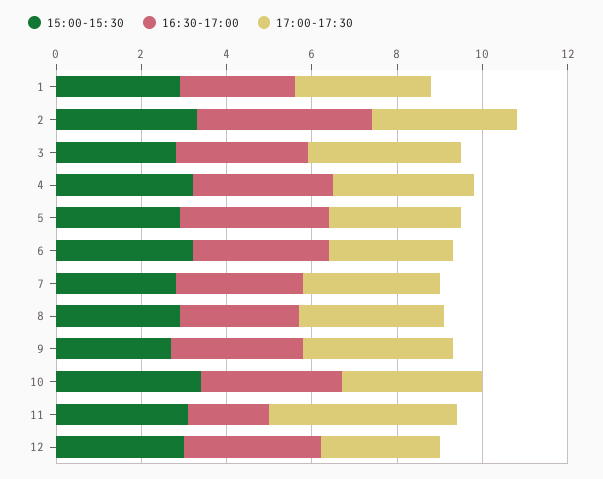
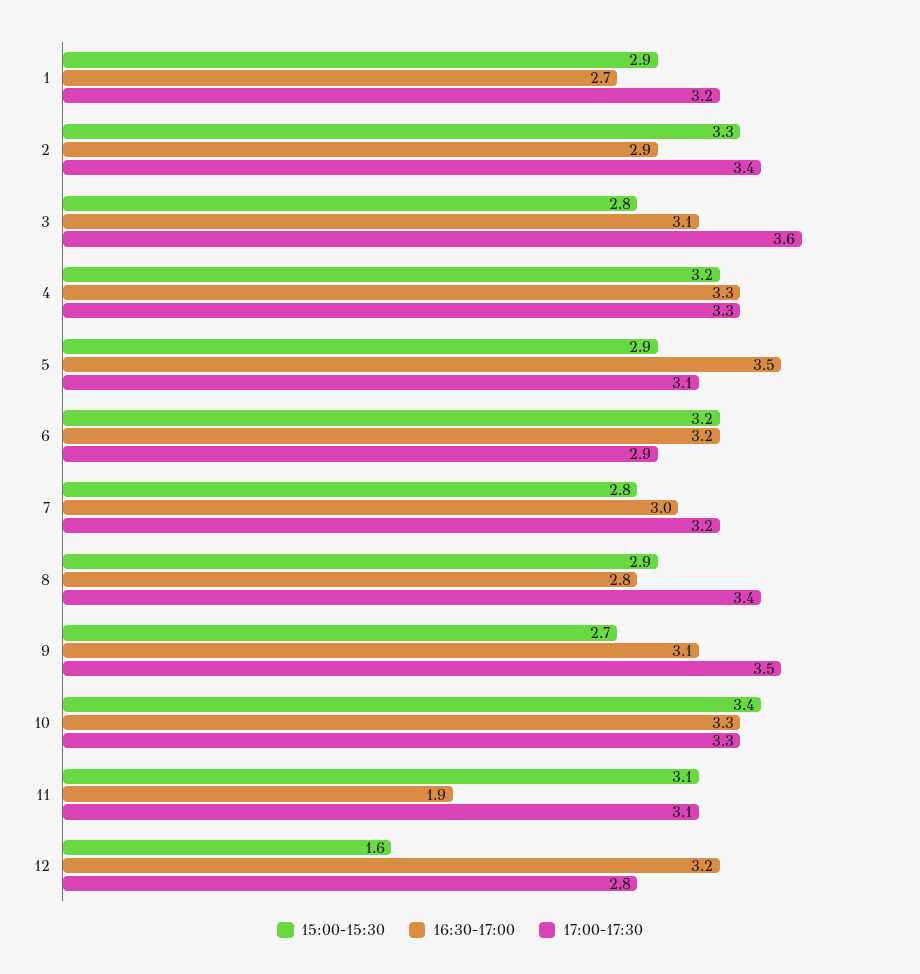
16:30-17:00, 2: 4 -> 2.9
17:00-17:30, 11: 4.5 -> 3.1
15:00-15:30, 12: 3 -> 1.6

